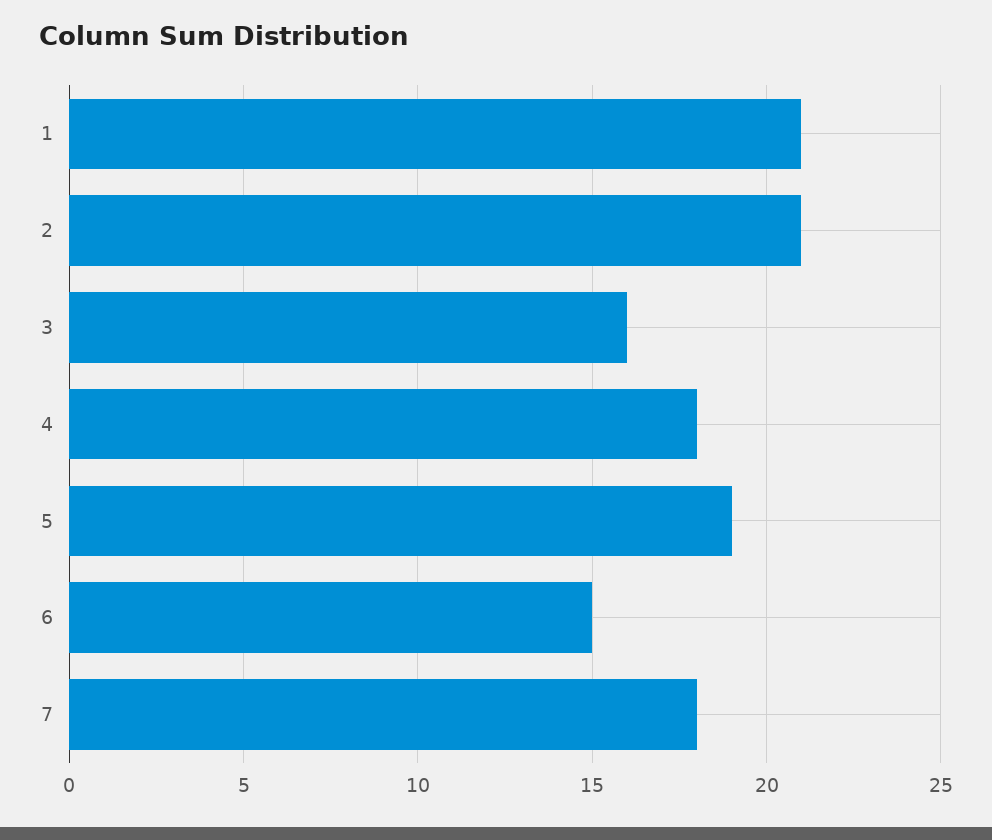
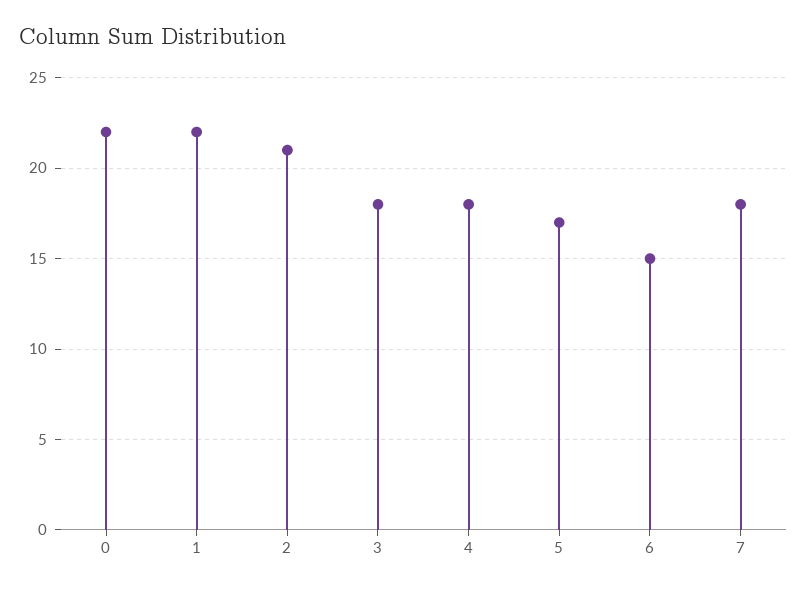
1: 21 -> 22
3: 16 -> 18
5: 19 -> 17
0: none -> 22

